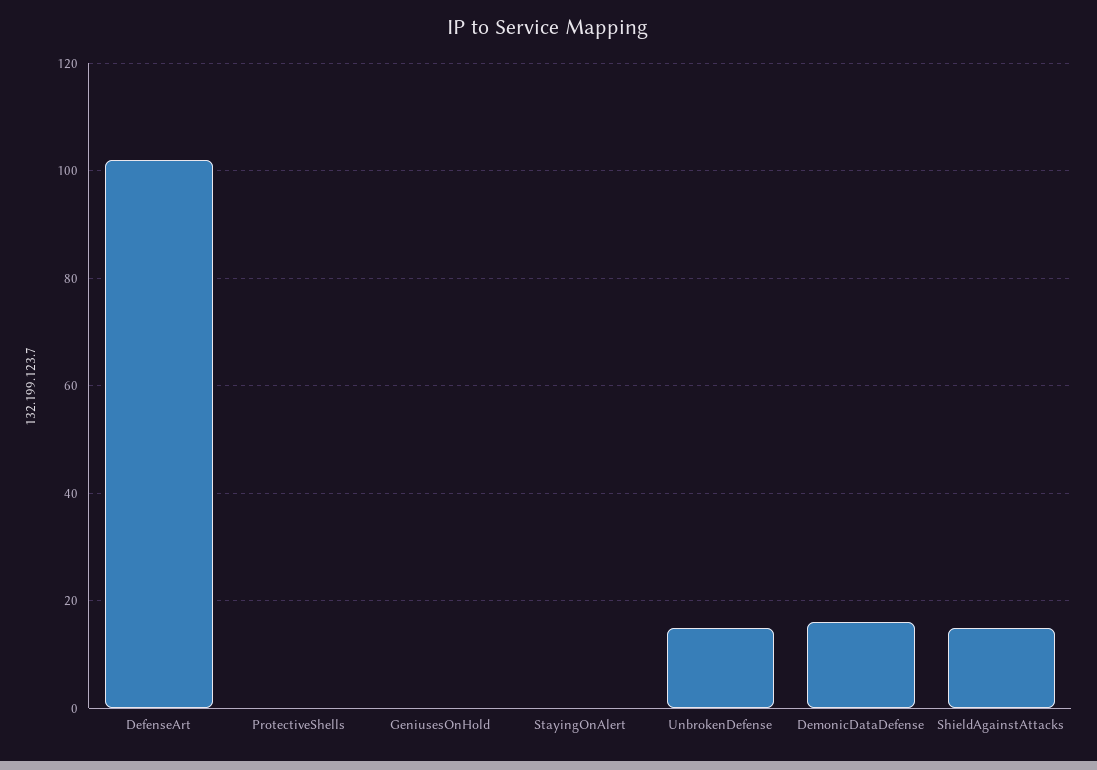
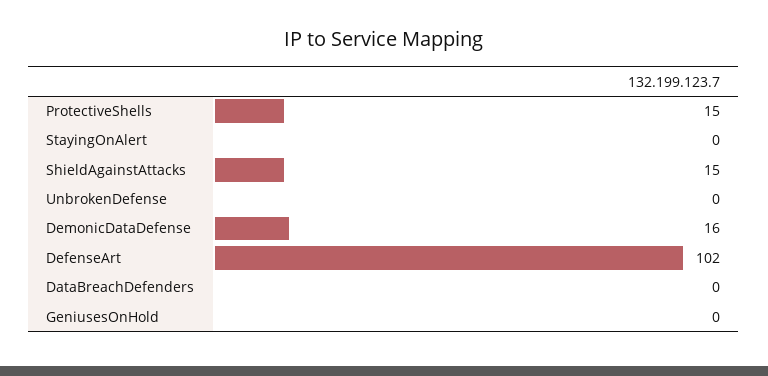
ProtectiveShells: 0 -> 15
UnbrokenDefense: 15 -> 0
DataBreachDefenders: none -> 0

